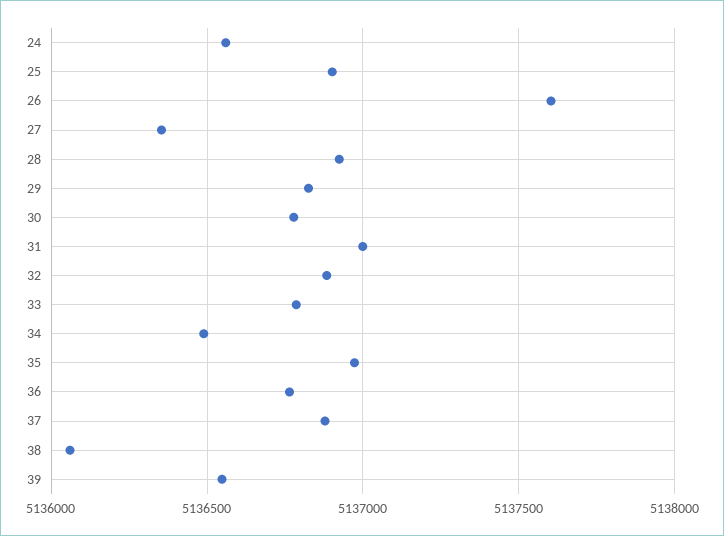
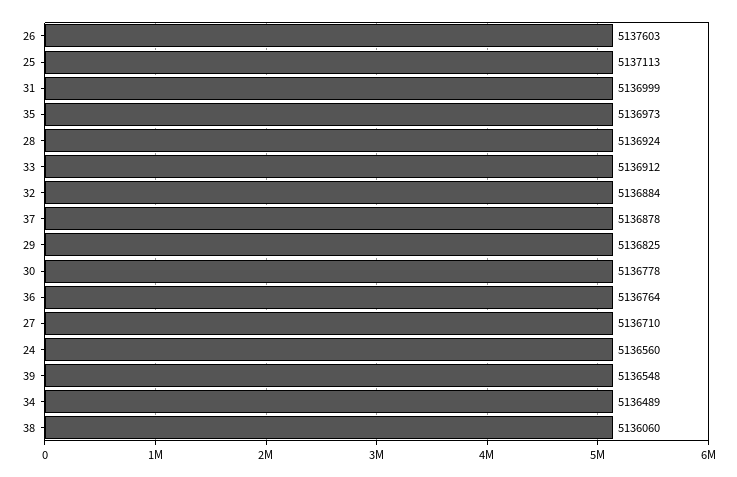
25: 5136900 -> 5137113
27: 5136350 -> 5136710
33: 5136800 -> 5136912

